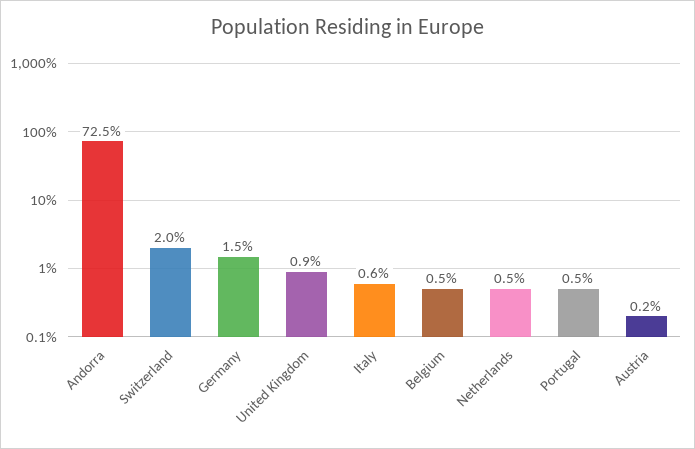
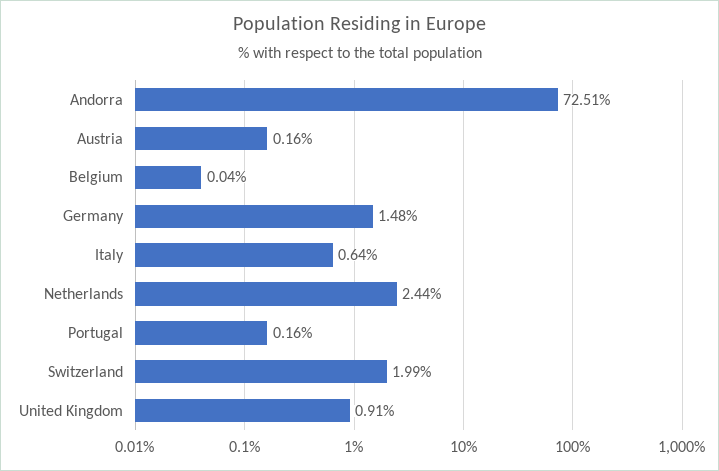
Belgium: 0.5 -> 0.04
Netherlands: 0.5 -> 2.44
Portugal: 0.5 -> 0.16

